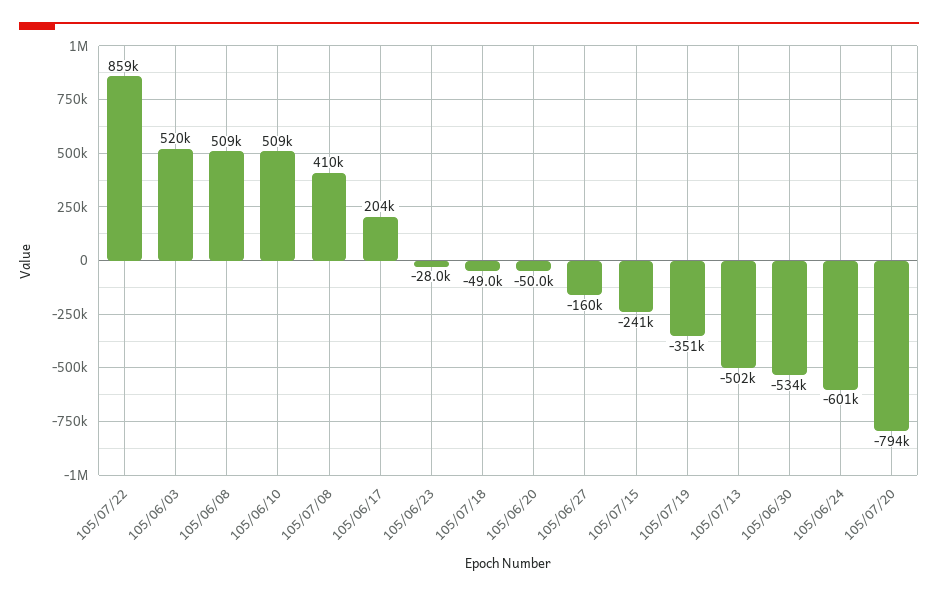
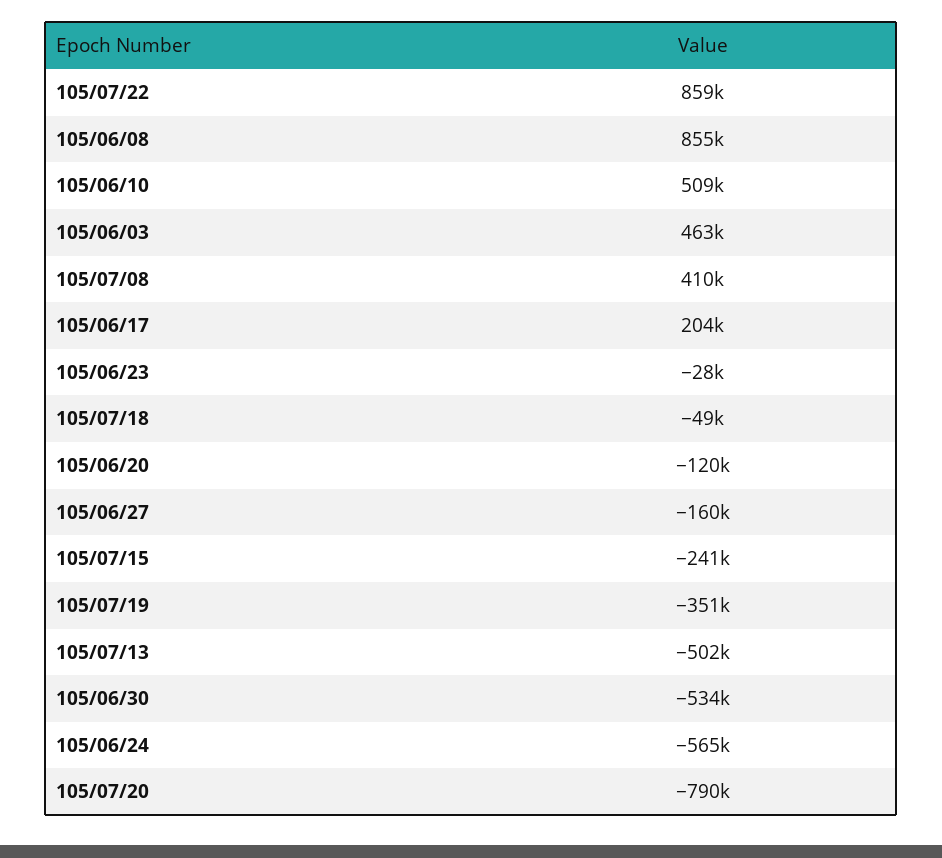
105/06/03: 520000 -> 463000
105/06/08: 509000 -> 855000
105/06/20: -50000 -> -120000
105/06/24: -601000 -> -565000
105/07/20: -794000 -> -790000

